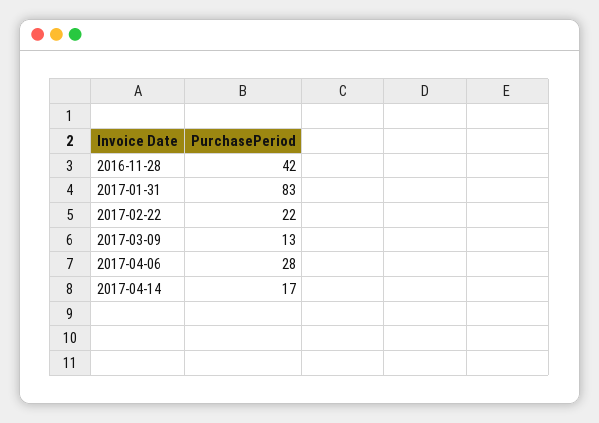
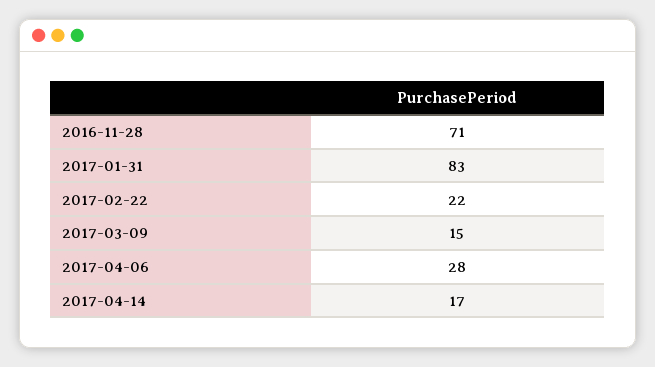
2016-11-28: 42 -> 71
2017-03-09: 13 -> 15

